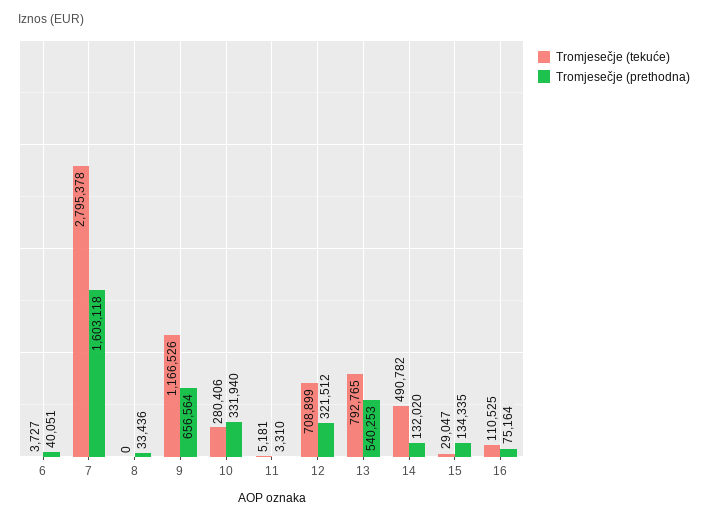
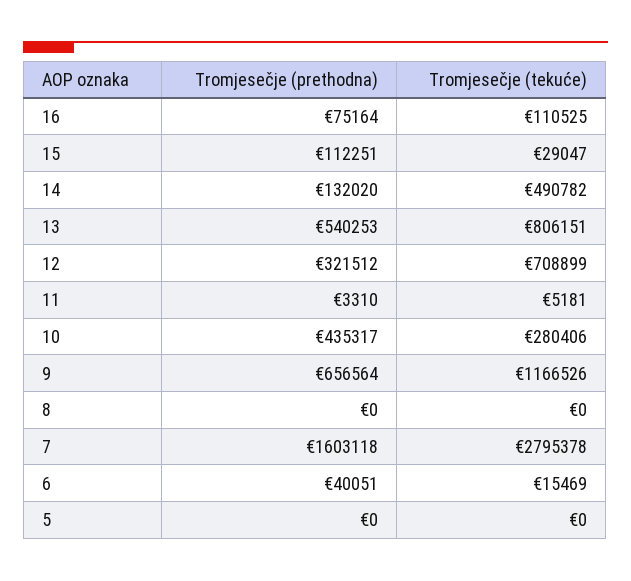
Tromjesečje (tekuće), 6: 3727 -> 15469
Tromjesečje (prethodna), 8: 33436 -> 0
Tromjesečje (prethodna), 10: 331940 -> 435317
Tromjesečje (tekuće), 13: 792765 -> 806151
Tromjesečje (prethodna), 15: 134335 -> 112251
Tromjesečje (prethodna), 5: none -> 0
Tromjesečje (tekuće), 5: none -> 0

